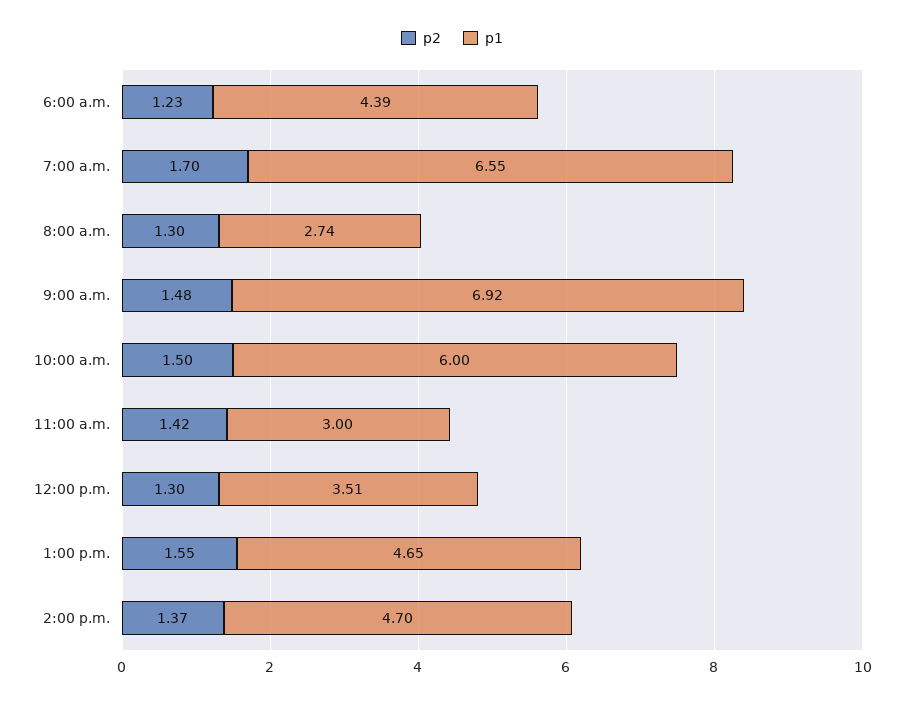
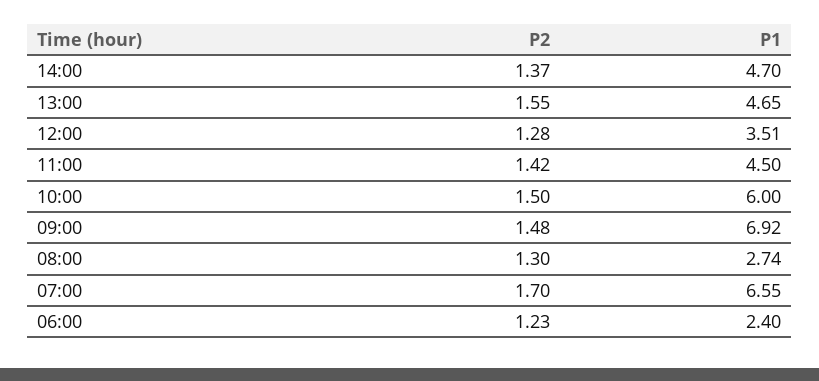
p1, 6:00 a.m.: 4.39 -> 2.4
p1, 11:00 a.m.: 3 -> 4.5
p2, 12:00 p.m.: 1.3 -> 1.28

